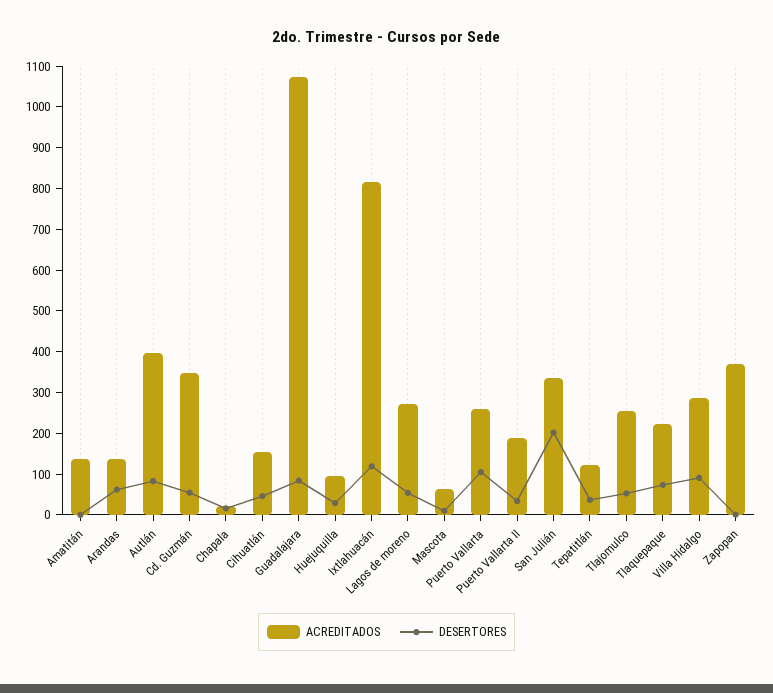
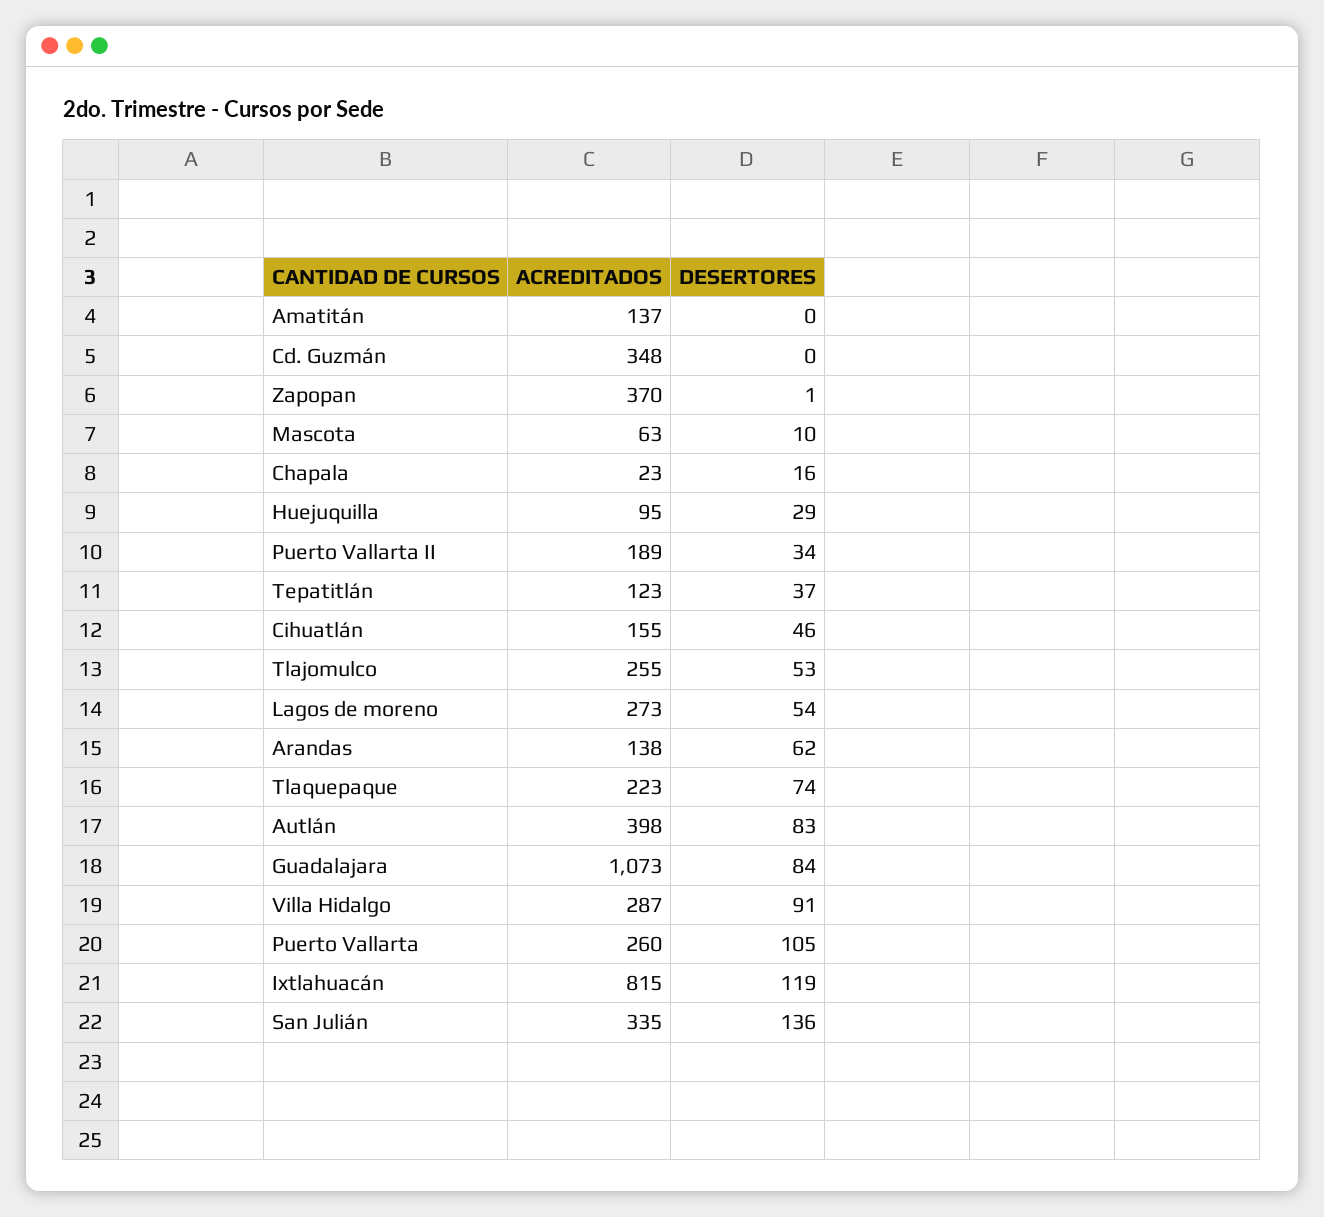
DESERTORES, Cd. Guzmán: 60 -> 0
DESERTORES, San Julián: 200 -> 136

